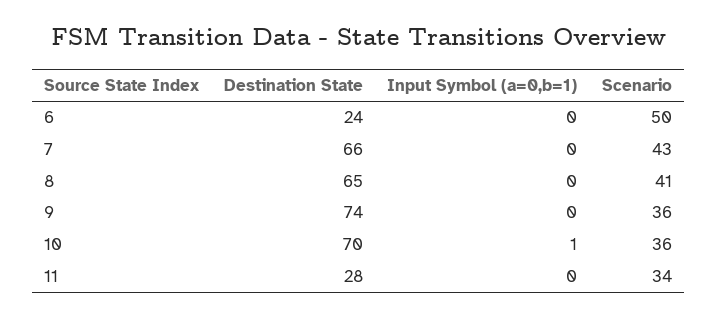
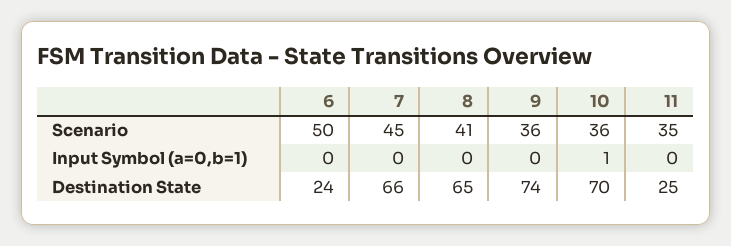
Scenario, 7: 43 -> 45
Destination State, 11: 28 -> 25
Scenario, 11: 34 -> 35

